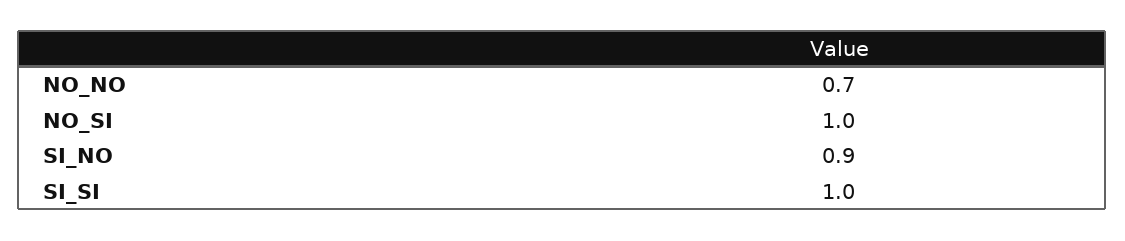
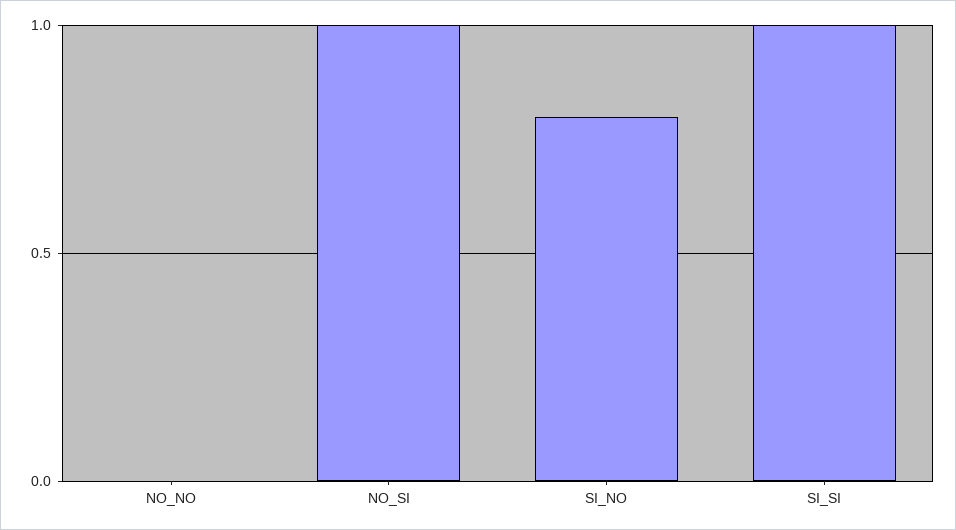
NO_NO: 0.7 -> 0
SI_NO: 0.9 -> 0.8

